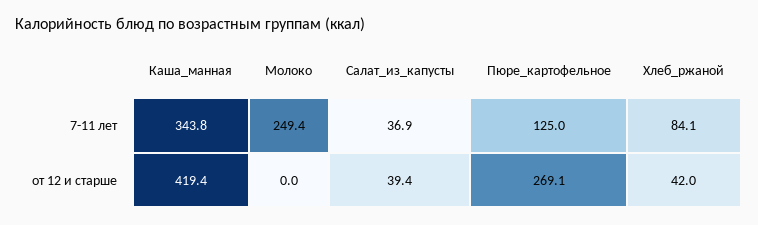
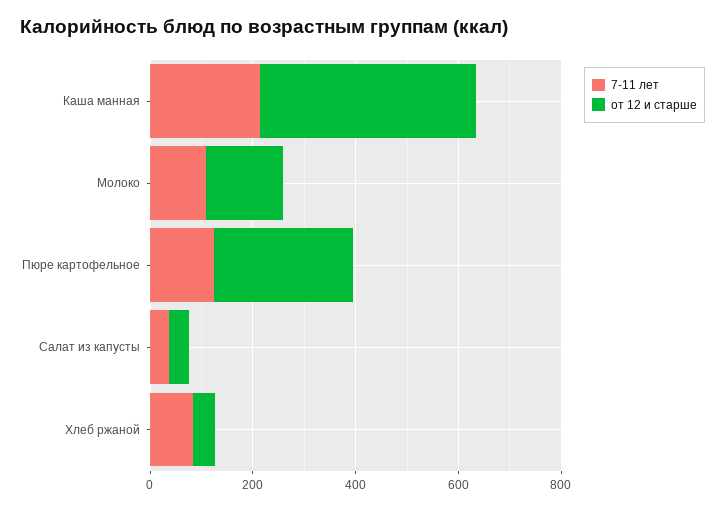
7-11 лет, Каша_манная: 343.8 -> 200
7-11 лет, Молоко: 249.4 -> 100
от 12 и старше, Молоко: 0 -> 150

